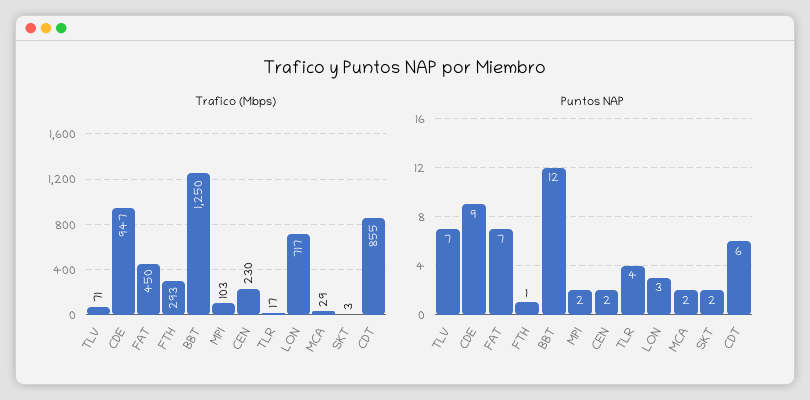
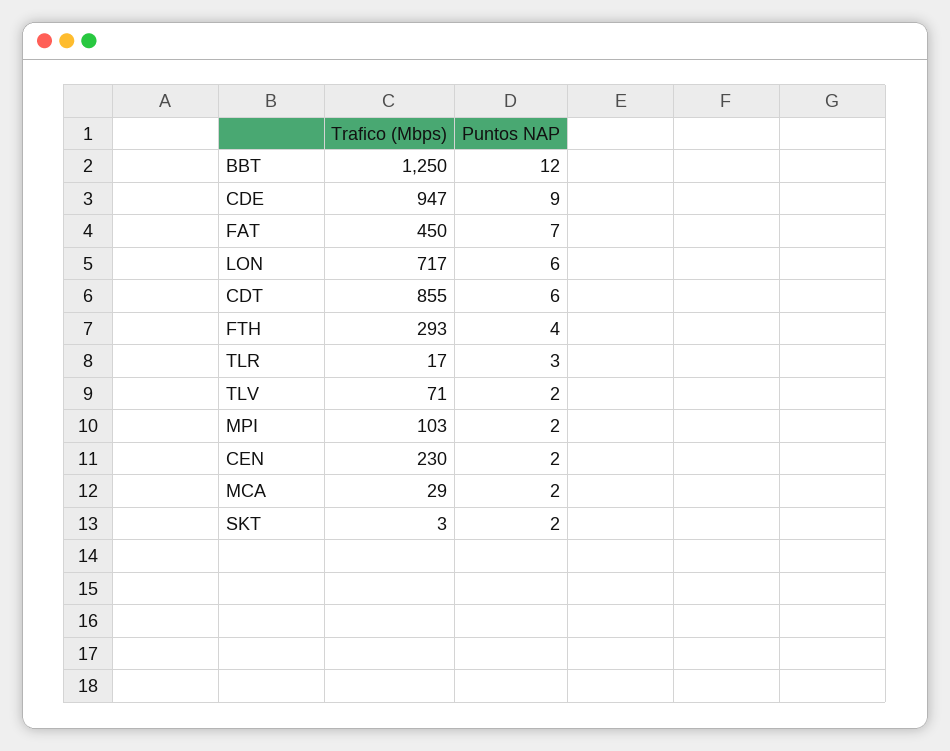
Puntos NAP, TLV: 7 -> 2
Puntos NAP, FTH: 1 -> 4
Puntos NAP, TLR: 4 -> 3
Puntos NAP, LON: 3 -> 6

